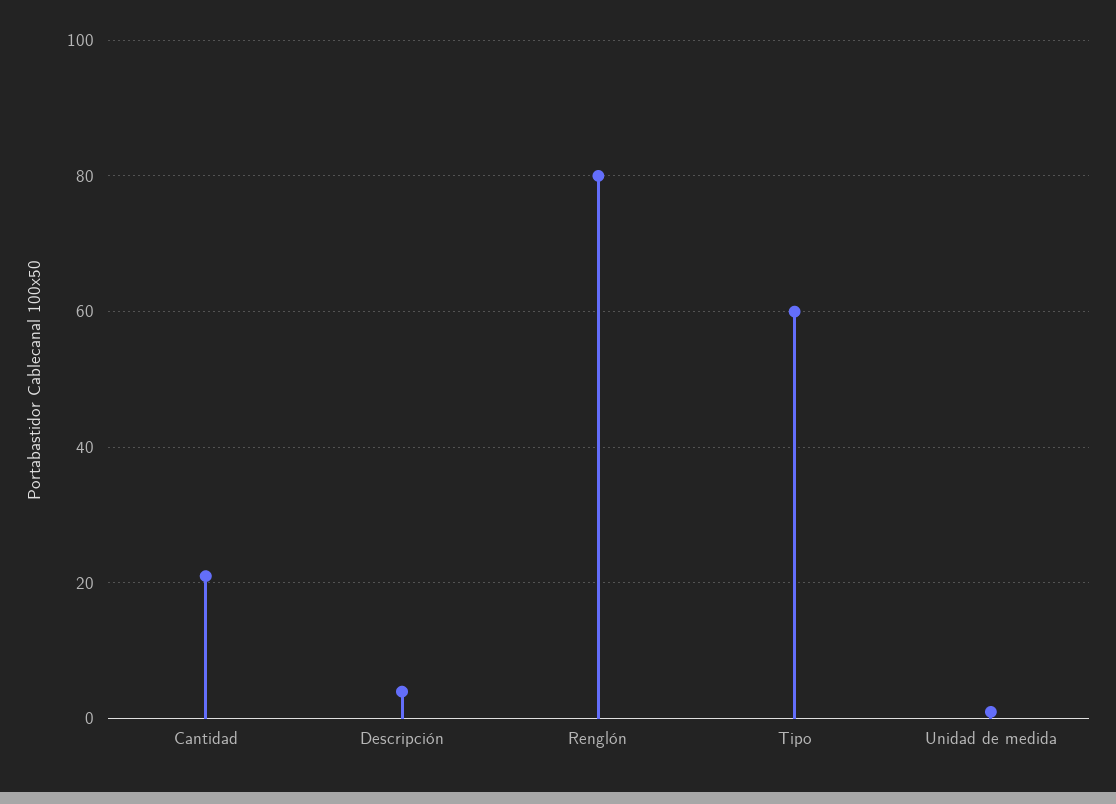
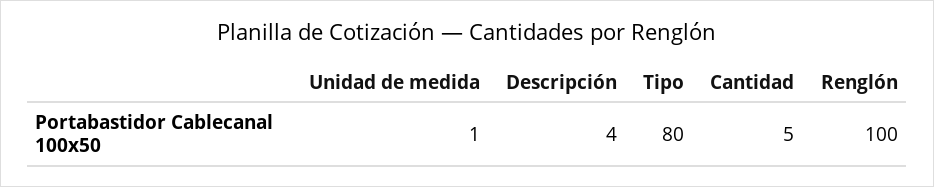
Cantidad: 20 -> 5
Renglón: 80 -> 100
Tipo: 60 -> 80

